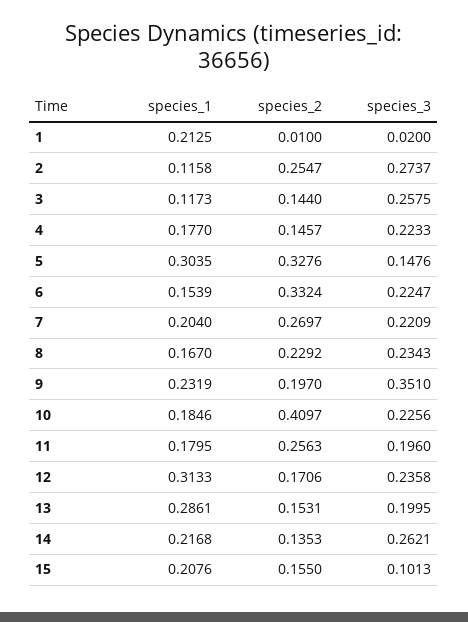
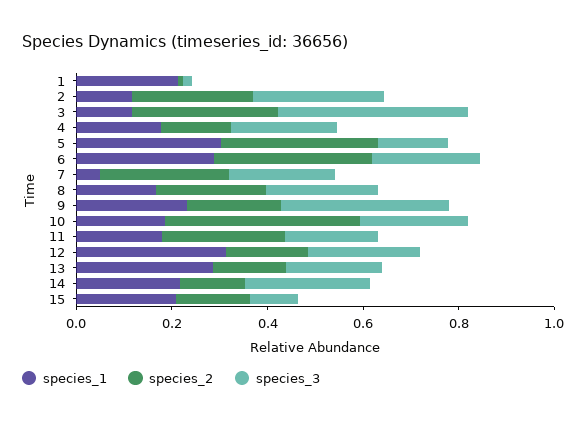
species_2, 3: 0.144 -> 0.3
species_3, 3: 0.2575 -> 0.4
species_1, 6: 0.1539 -> 0.3
species_1, 7: 0.204 -> 0.05

